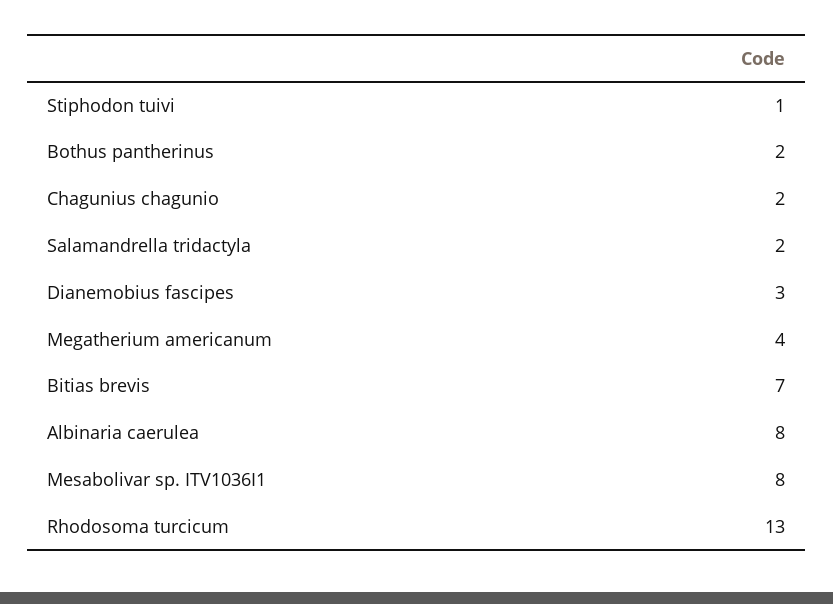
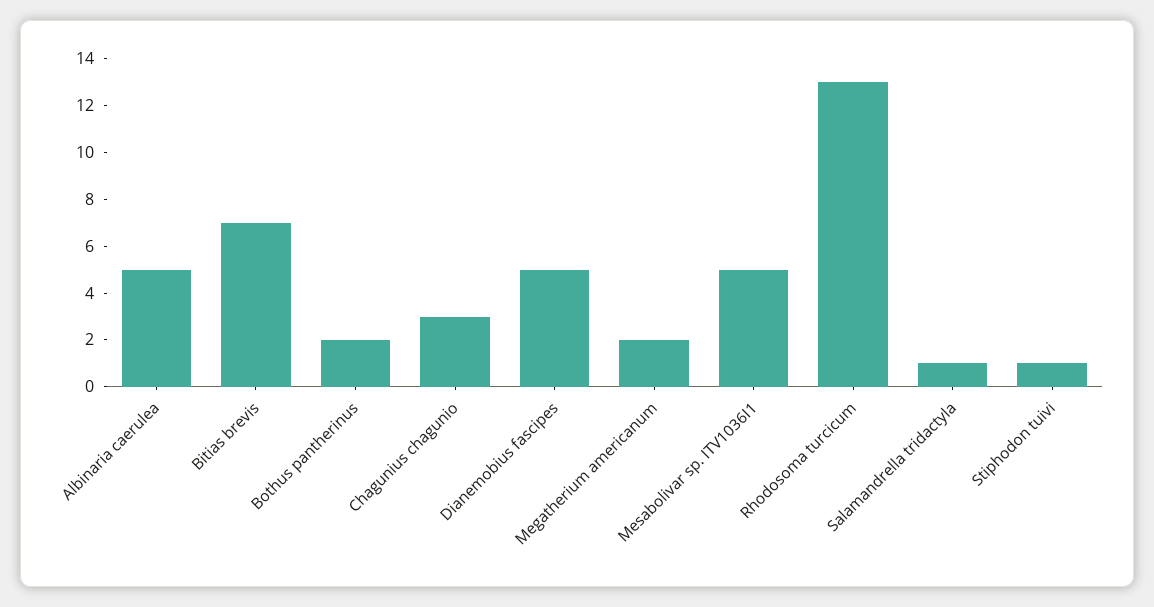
Chagunius chagunio: 2 -> 3
Salamandrella tridactyla: 2 -> 1
Dianemobius fascipes: 3 -> 5
Megatherium americanum: 4 -> 2
Albinaria caerulea: 8 -> 5
Mesabolivar sp. ITV1036I1: 8 -> 5

